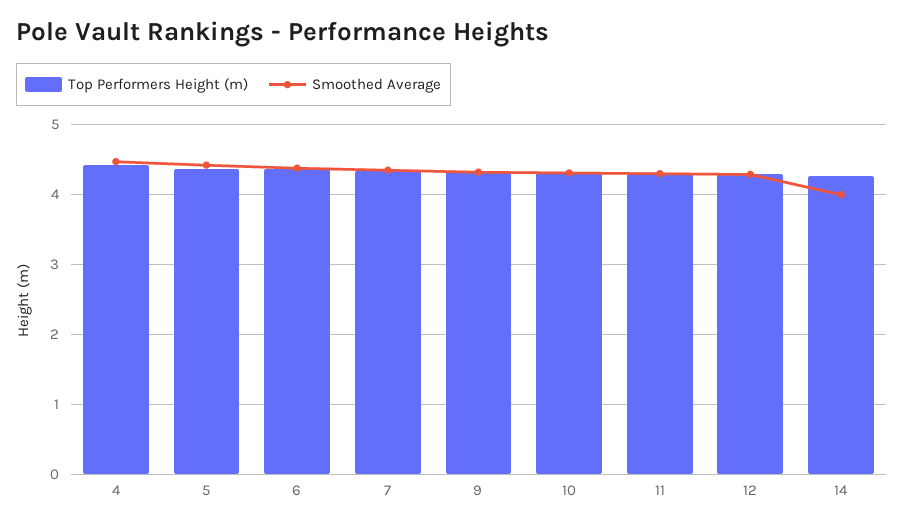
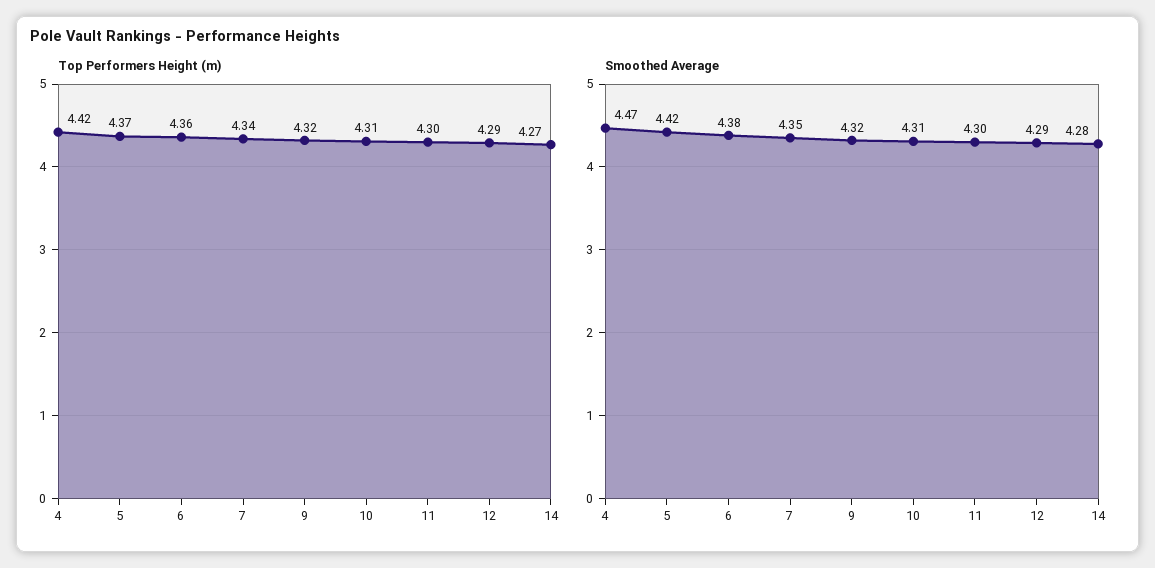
Smoothed Average, 14: 4 -> 4.28

